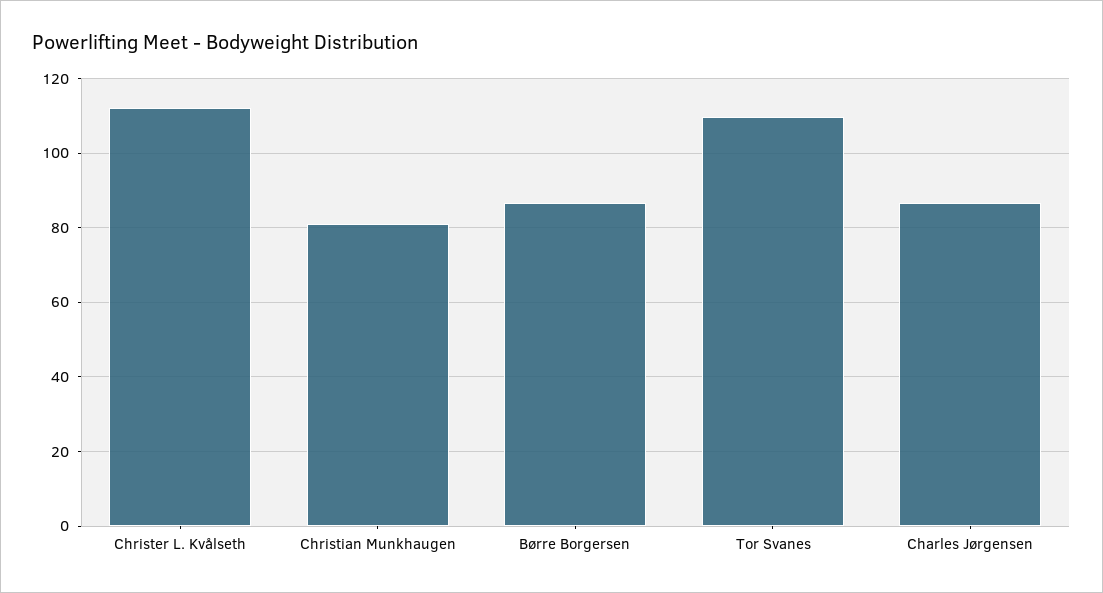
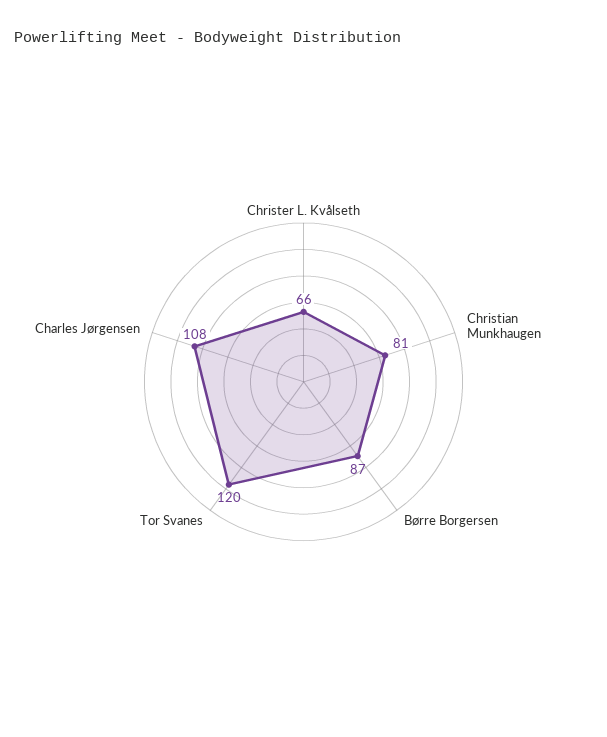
Christer L. Kvålseth: 112 -> 66
Tor Svanes: 110 -> 120
Charles Jørgensen: 86 -> 108

